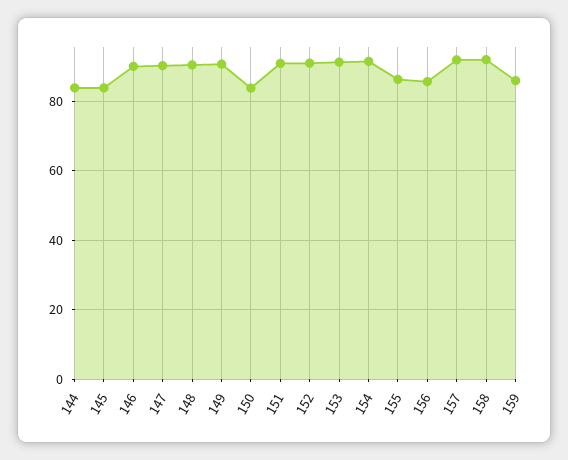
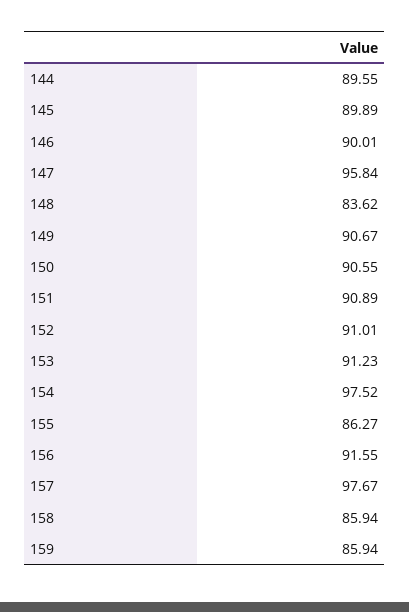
144: 84 -> 89.55
145: 84 -> 89.89
147: 90 -> 95.84
148: 90 -> 83.62
150: 84 -> 90.55
154: 92 -> 97.52
156: 86 -> 91.55
157: 92 -> 97.67
158: 92 -> 85.94

